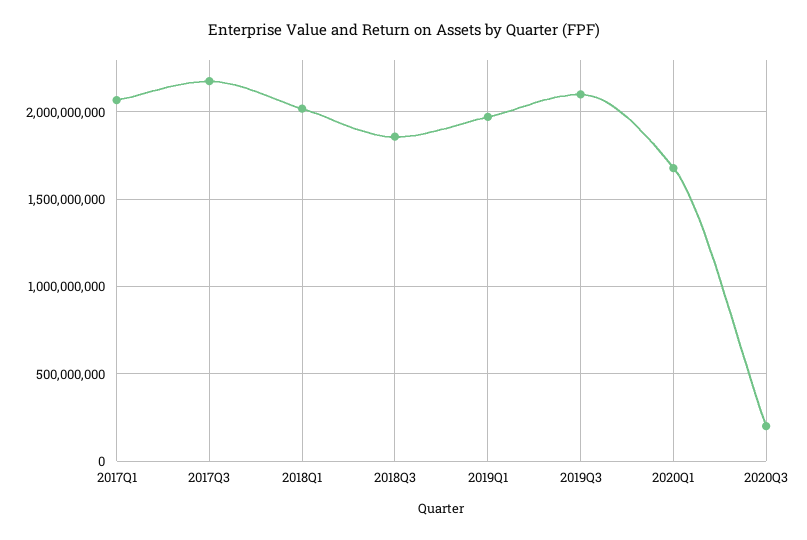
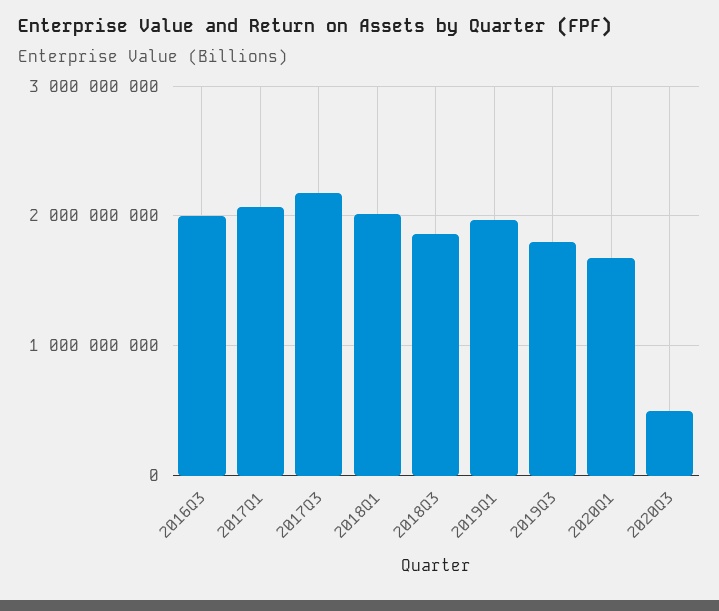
2019Q3: 2100000000 -> 1800000000
2020Q3: 200000000 -> 500000000
2016Q3: none -> 2000000000

